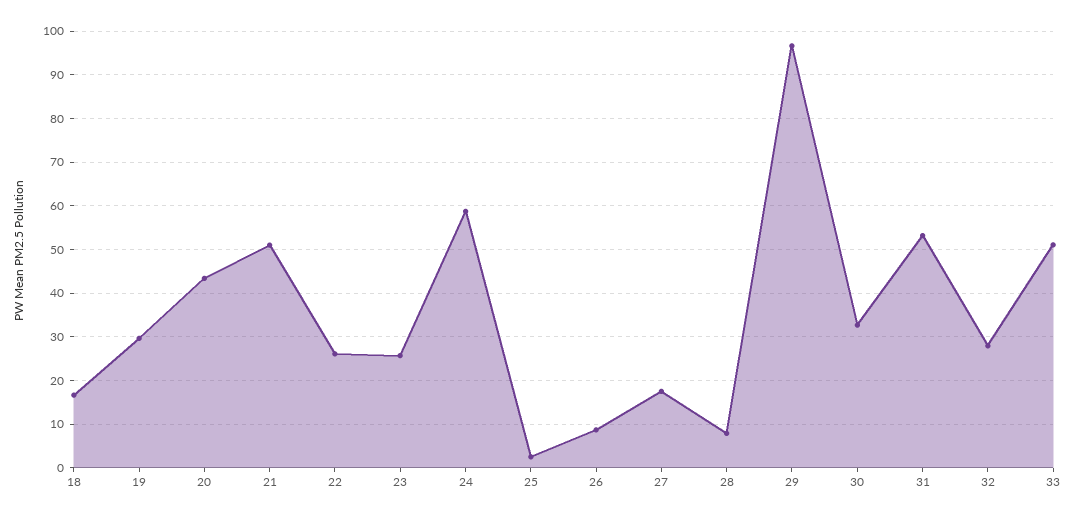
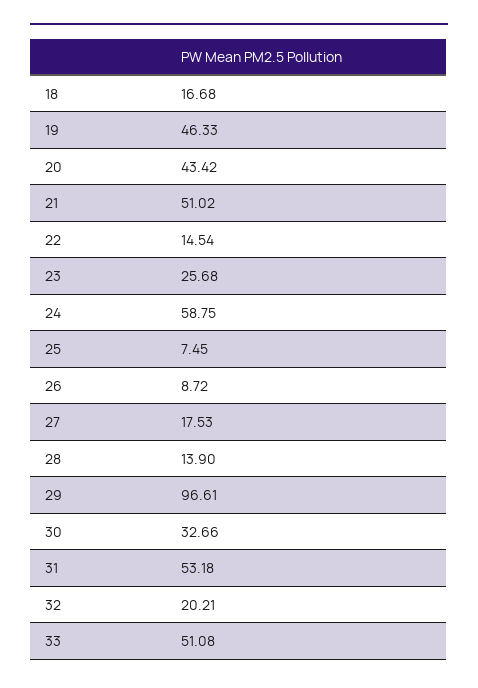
19: 30 -> 46.33
22: 26 -> 14.54
25: 2 -> 7.45
28: 8 -> 13.9
32: 28 -> 20.21

